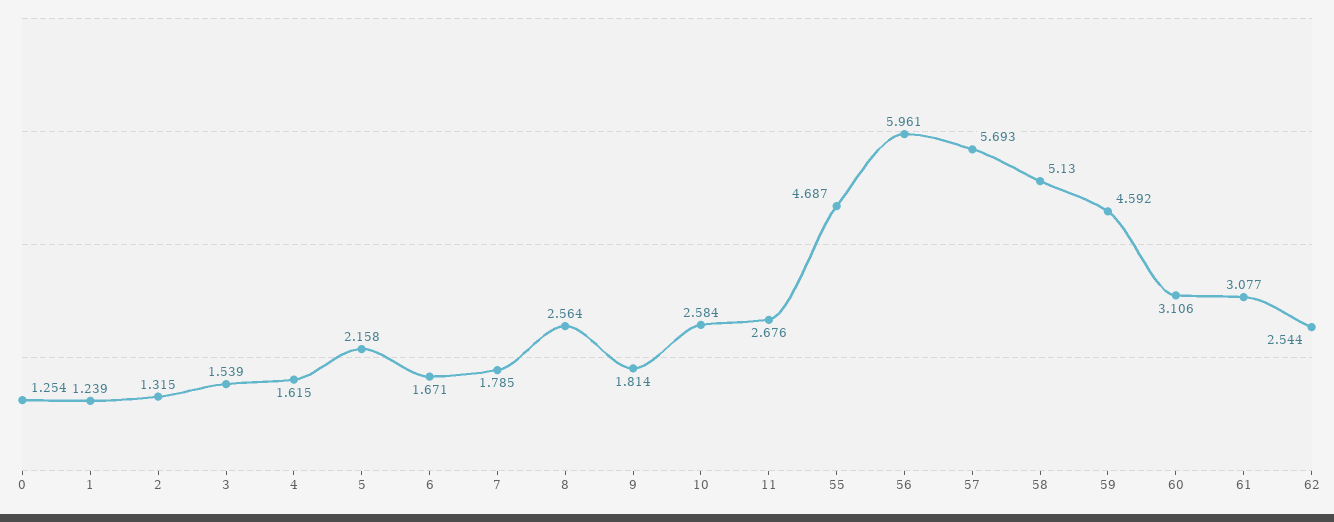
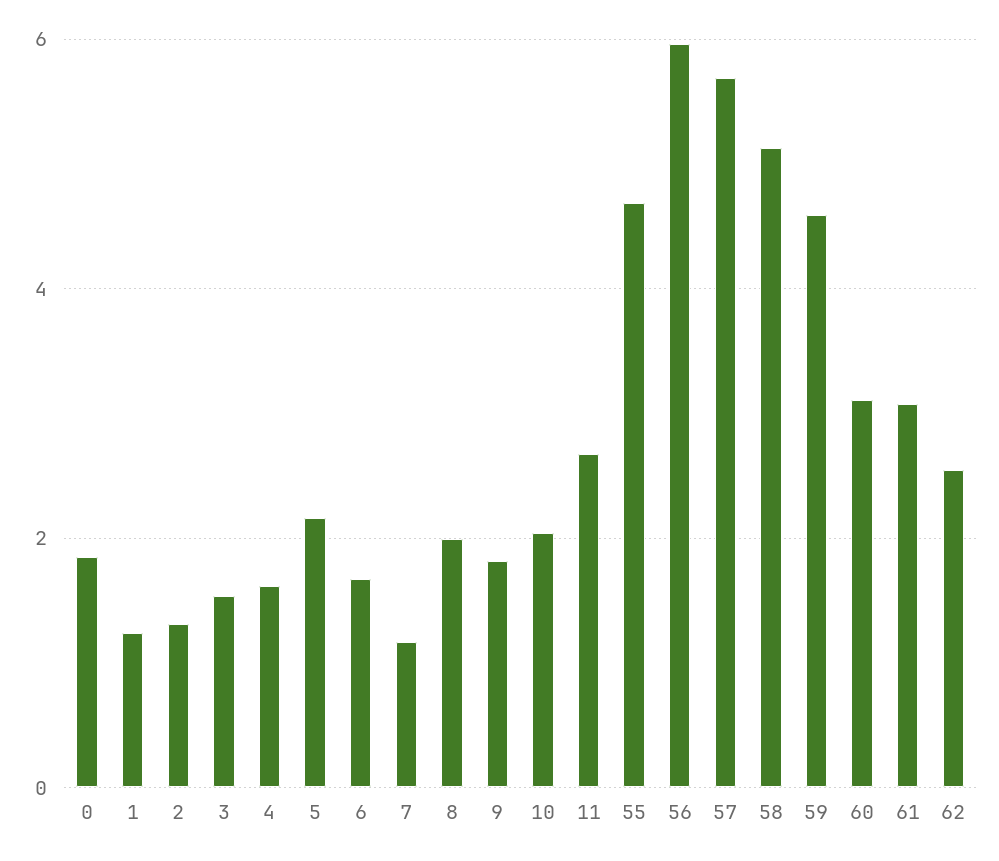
0: 1.254 -> 1.8
7: 1.785 -> 1.2
8: 2.564 -> 2
10: 2.584 -> 2

